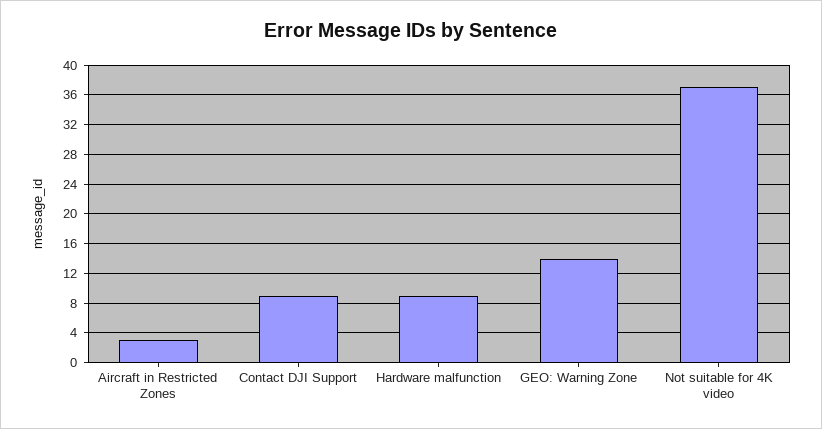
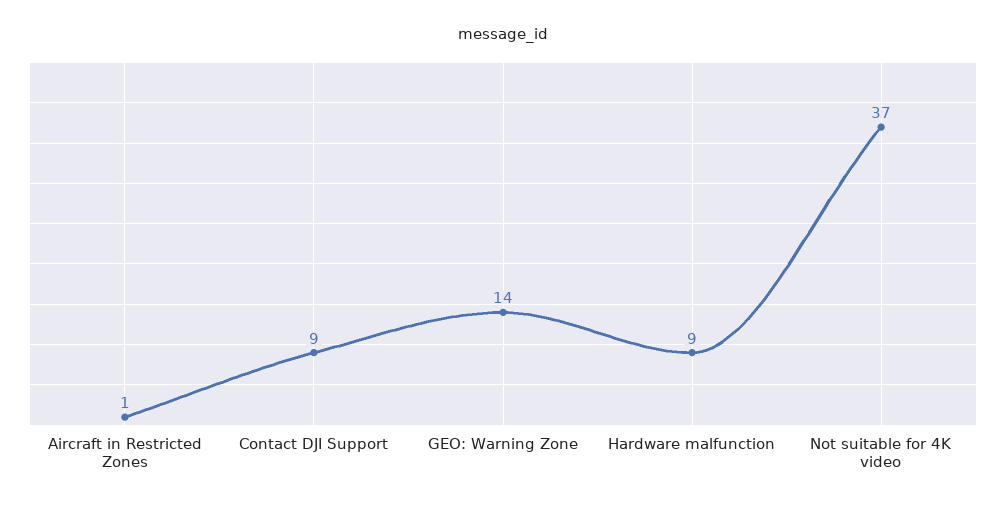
Aircraft in Restricted Zones: 3 -> 1

